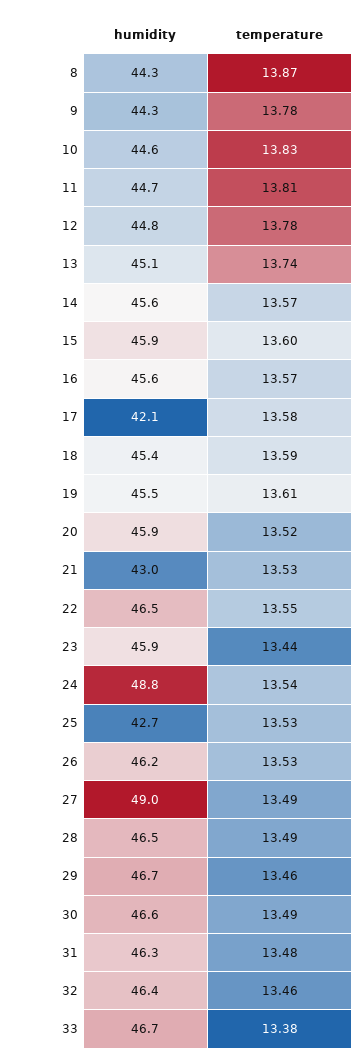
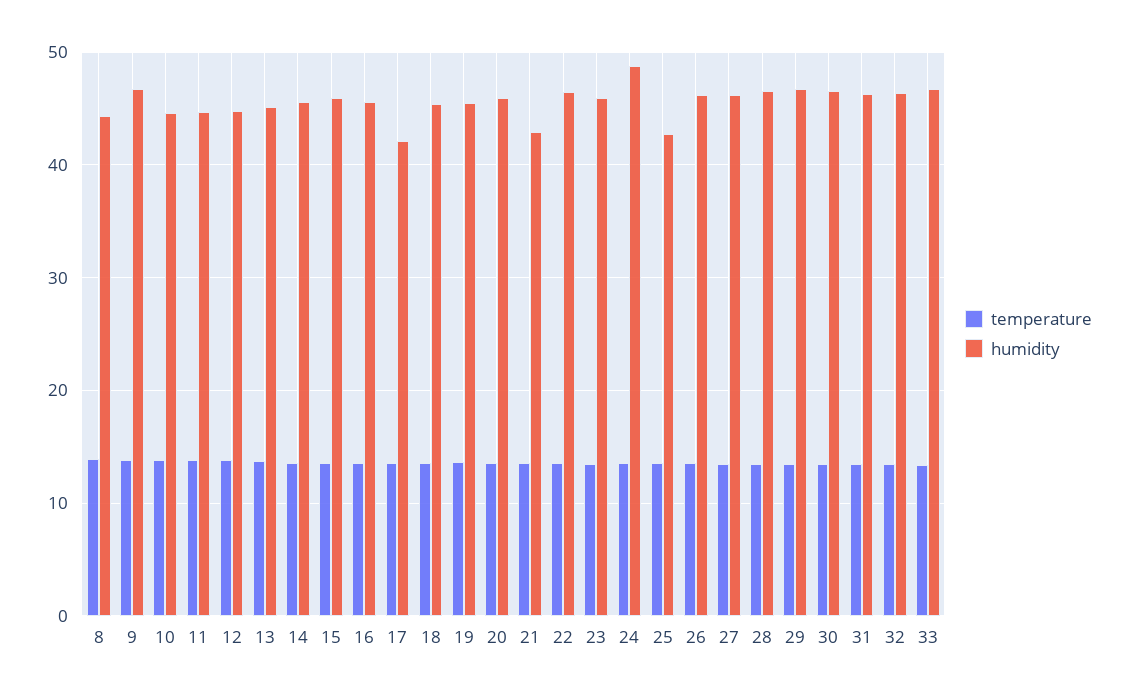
humidity, 9: 44.3 -> 47
humidity, 27: 49 -> 46

